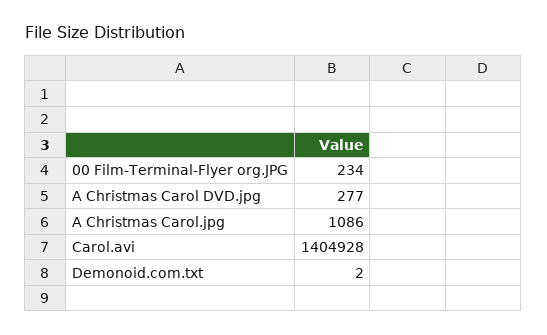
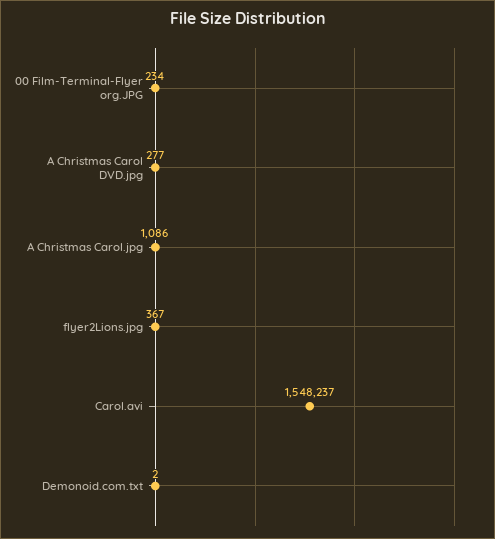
Carol.avi: 1404928 -> 1548237
flyer2Lions.jpg: none -> 367

